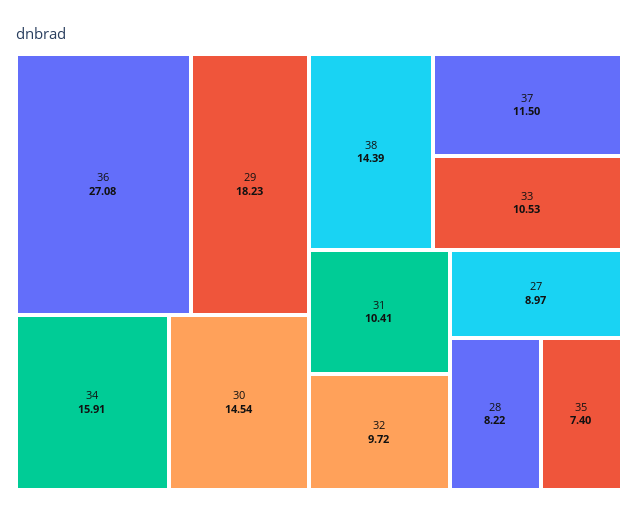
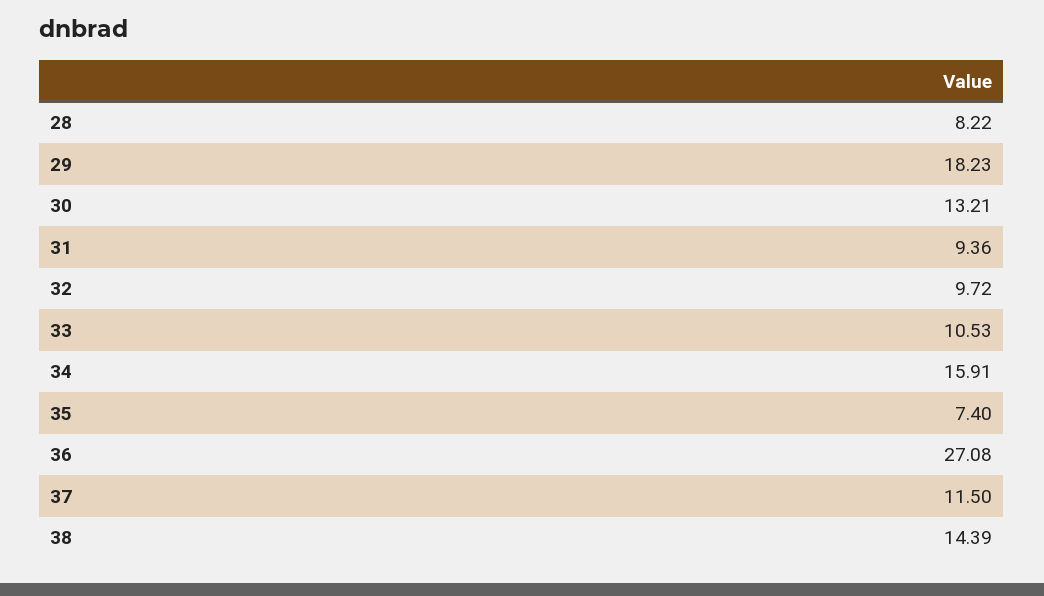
30: 14.54 -> 13.21
31: 10.41 -> 9.36
27: 8.97 -> none

